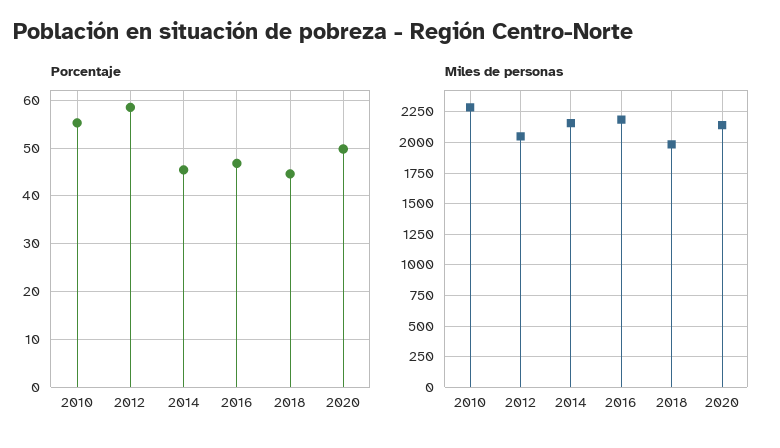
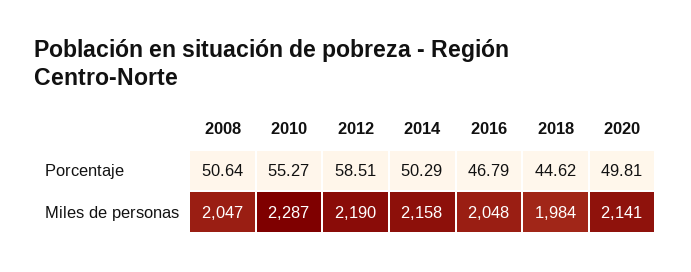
Porcentaje, 2014: 46 -> 50.29
Miles de personas, 2012: 2050 -> 2190
Miles de personas, 2016: 2200 -> 2048
Porcentaje, 2008: none -> 50.64
Miles de personas, 2008: none -> 2047

